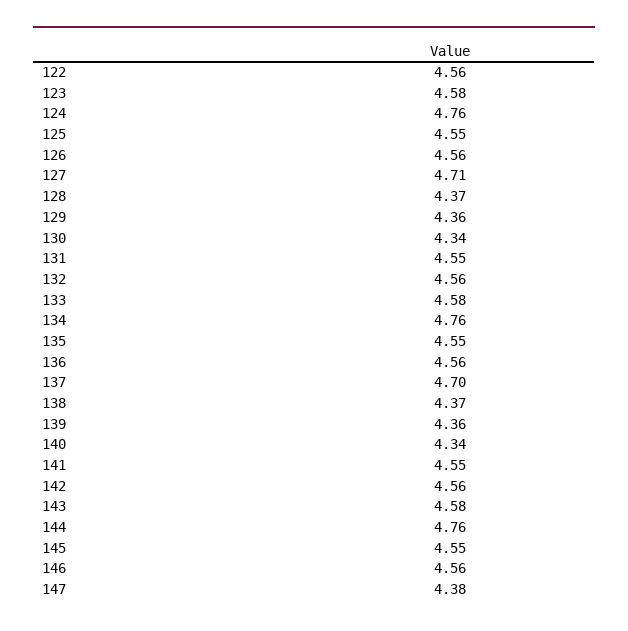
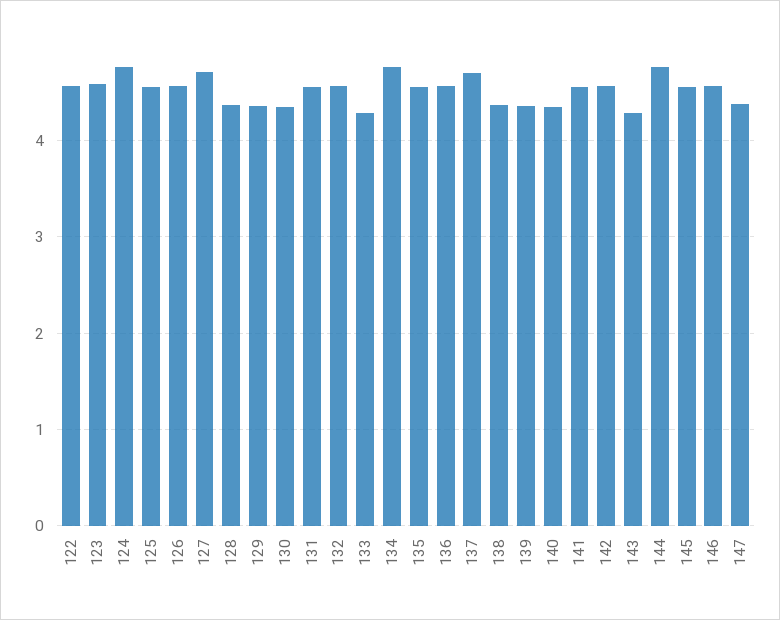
133: 4.58 -> 4.3
143: 4.58 -> 4.3

